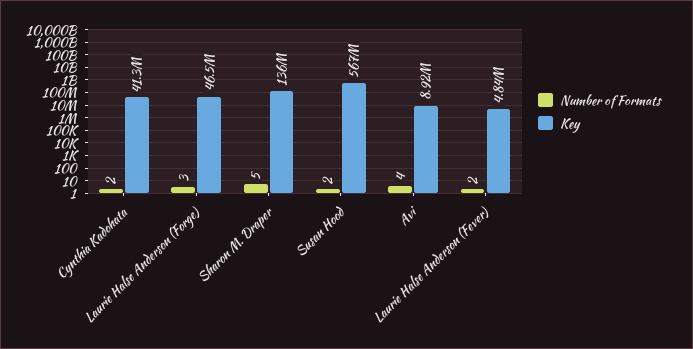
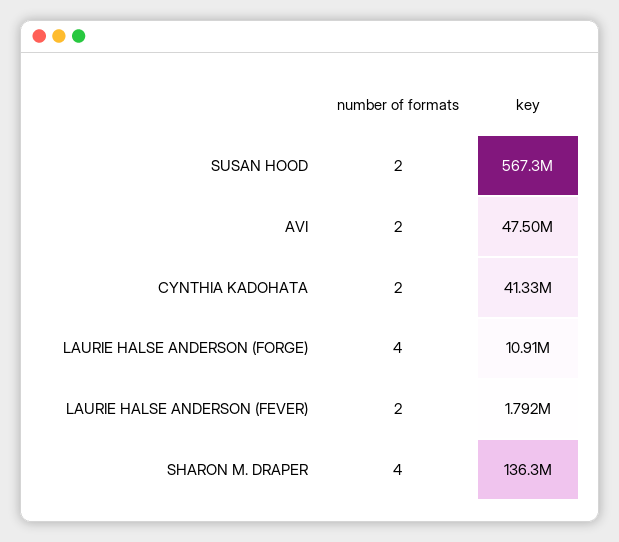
Number of Formats, Laurie Halse Anderson (Forge): 3 -> 4
Key, Laurie Halse Anderson (Forge): 46500000 -> 10910000
Number of Formats, Sharon M. Draper: 5 -> 4
Number of Formats, Avi: 4 -> 2
Key, Avi: 8920000 -> 47500000
Key, Laurie Halse Anderson (Fever): 4840000 -> 1792000

